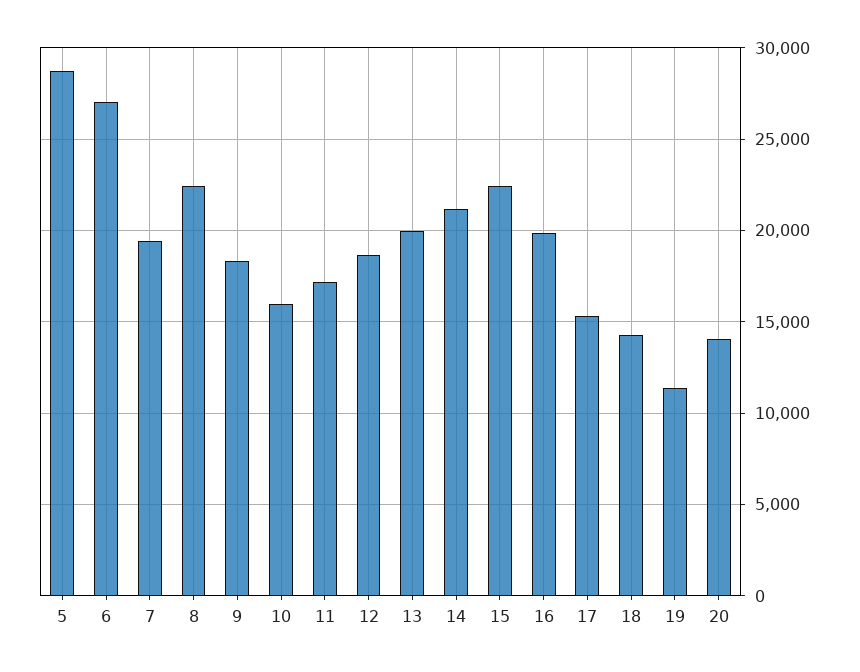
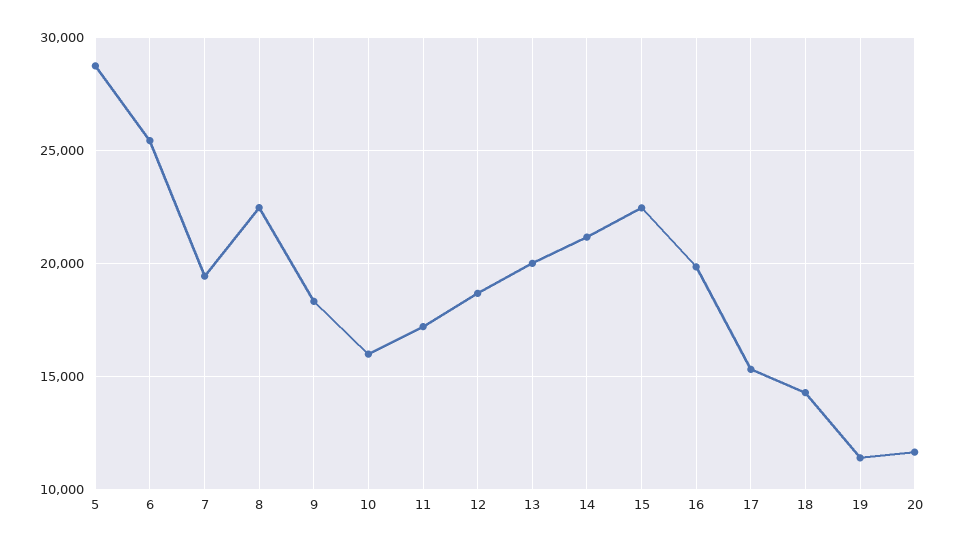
6: 27000 -> 25500
20: 14000 -> 11500

